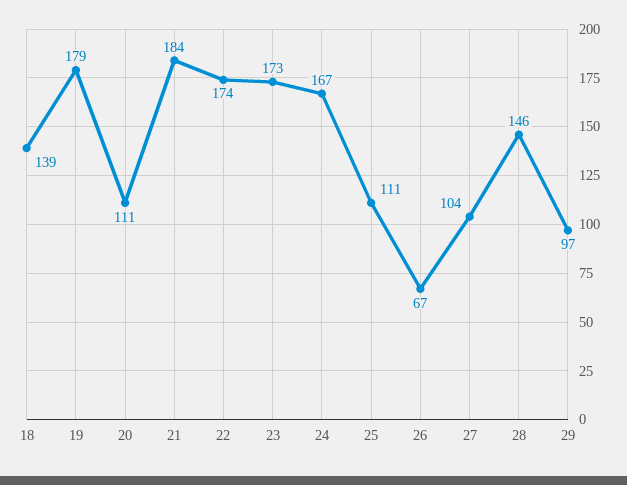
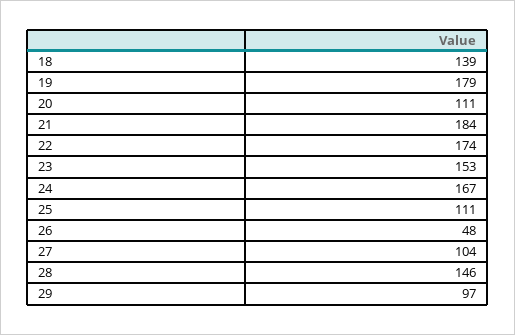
23: 173 -> 153
26: 67 -> 48

